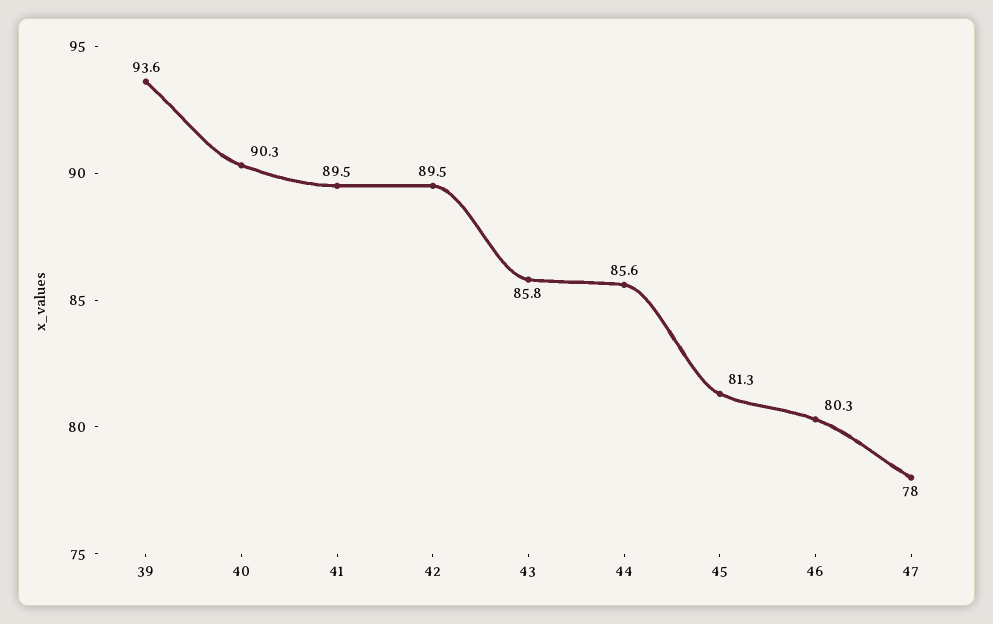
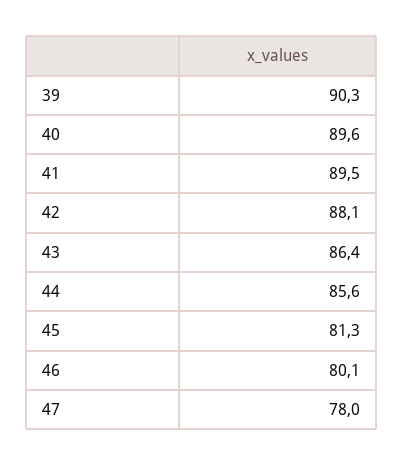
39: 93.6 -> 90.3
40: 90.3 -> 89.6
42: 89.5 -> 88.1
43: 85.8 -> 86.4
46: 80.3 -> 80.1

